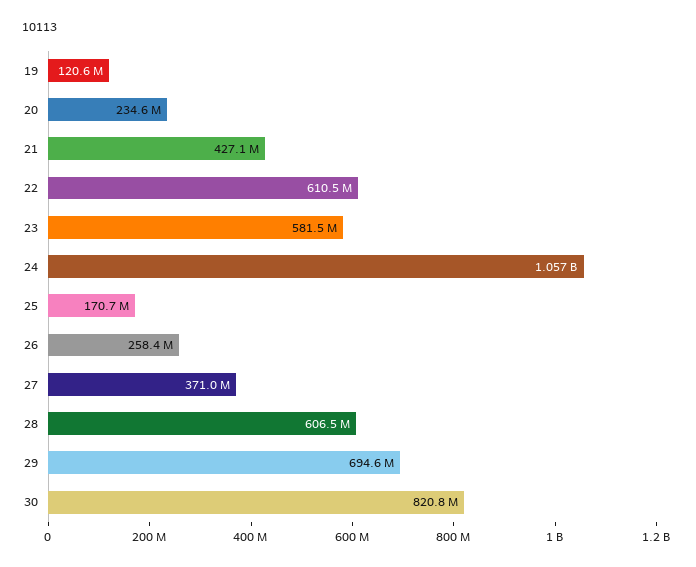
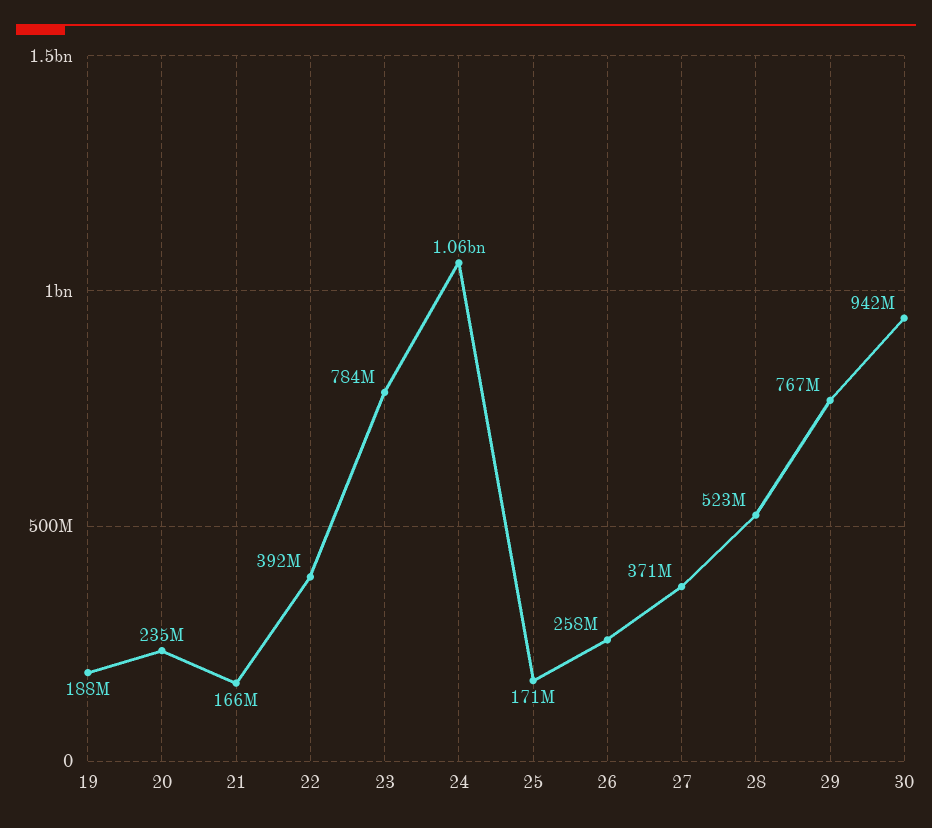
19: 120600000 -> 188000000
21: 427100000 -> 166000000
22: 610500000 -> 392000000
23: 581500000 -> 784000000
28: 606500000 -> 523000000
29: 694600000 -> 767000000
30: 820800000 -> 942000000

